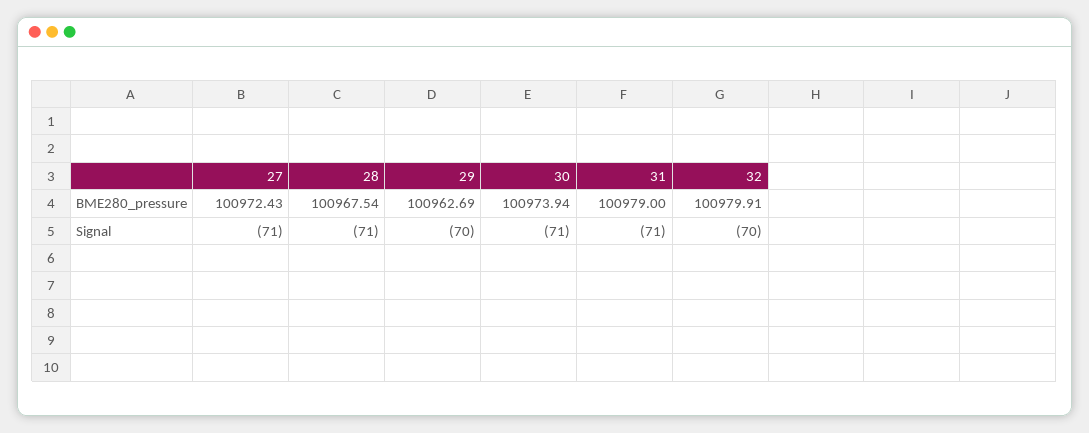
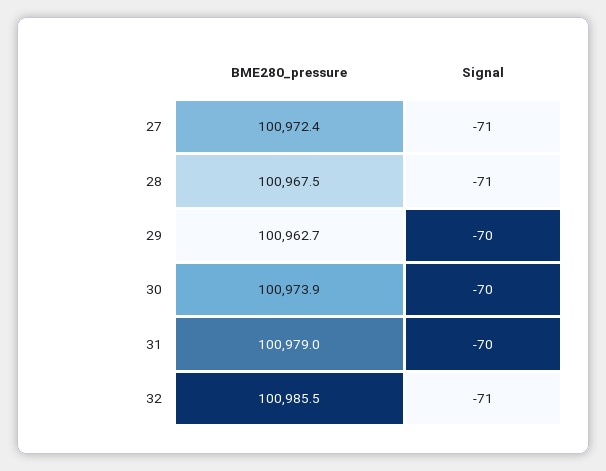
32, BME280_pressure: 100979.91 -> 100985.5
30, Signal: -71 -> -70
31, Signal: -71 -> -70
32, Signal: -70 -> -71

